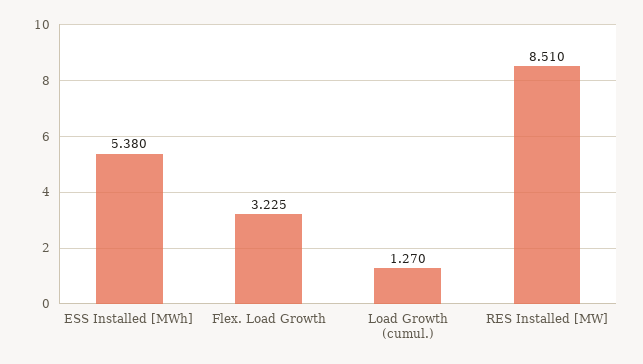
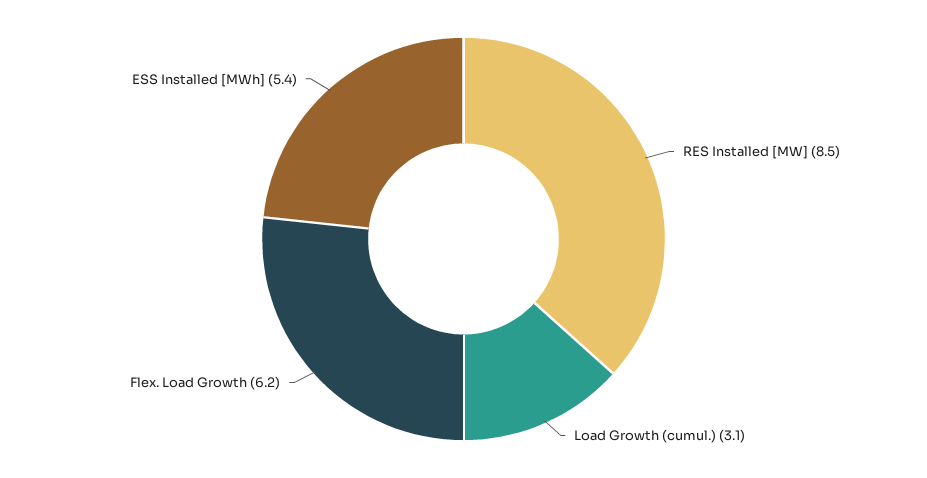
Flex. Load Growth: 3.225 -> 6.2
Load Growth (cumul.): 1.27 -> 3.1

